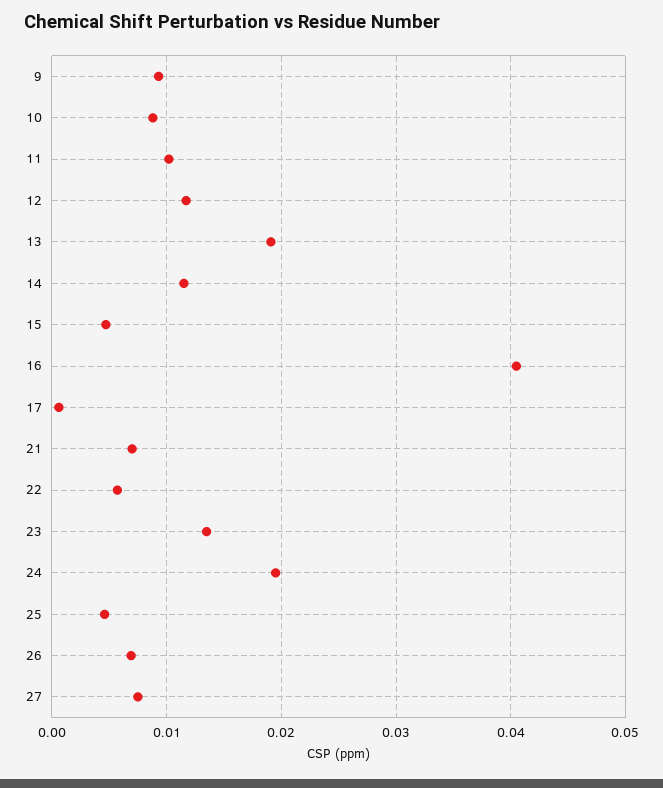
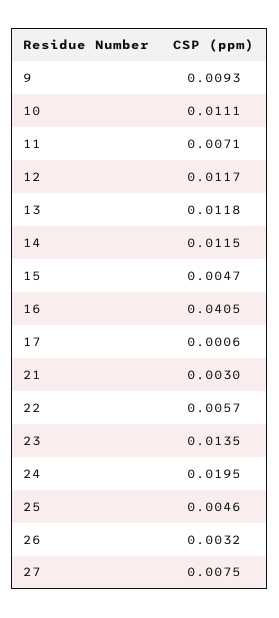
10: 0.009 -> 0.0111
11: 0.01 -> 0.0071
13: 0.019 -> 0.0118
21: 0.007 -> 0.003
26: 0.007 -> 0.0032

